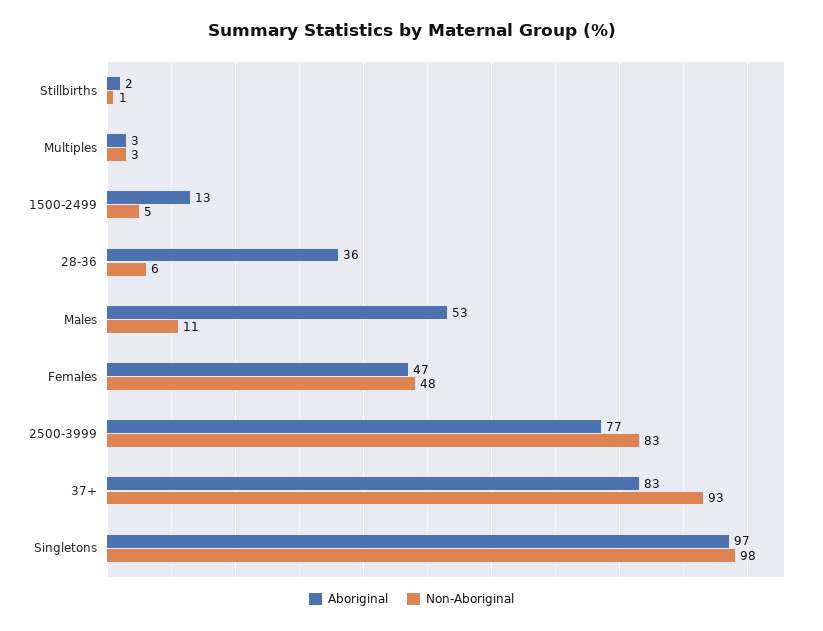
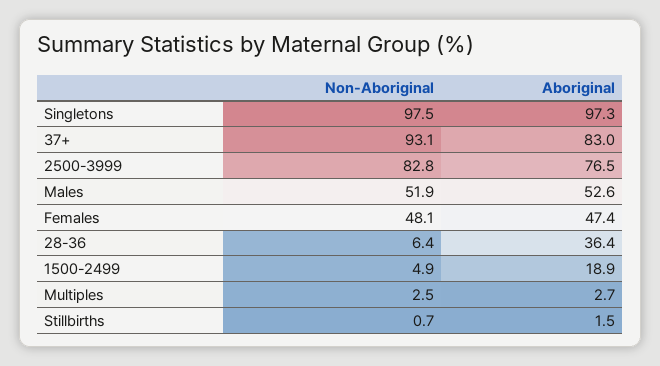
Aboriginal, 1500-2499: 13 -> 18.9
Non-Aboriginal, Males: 11 -> 51.9

